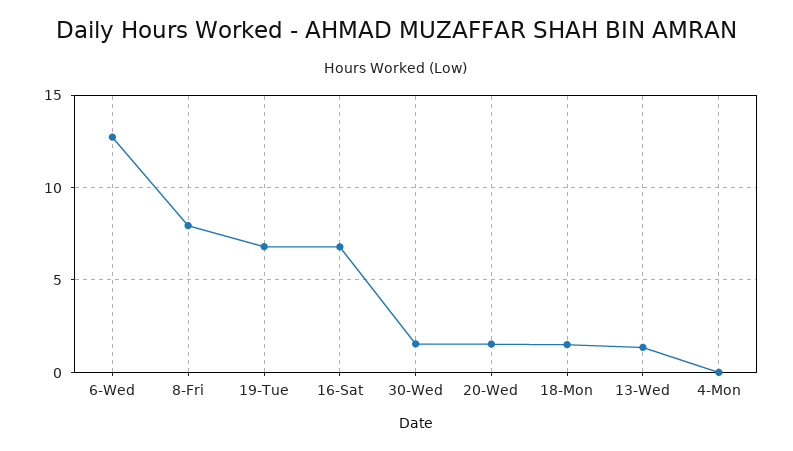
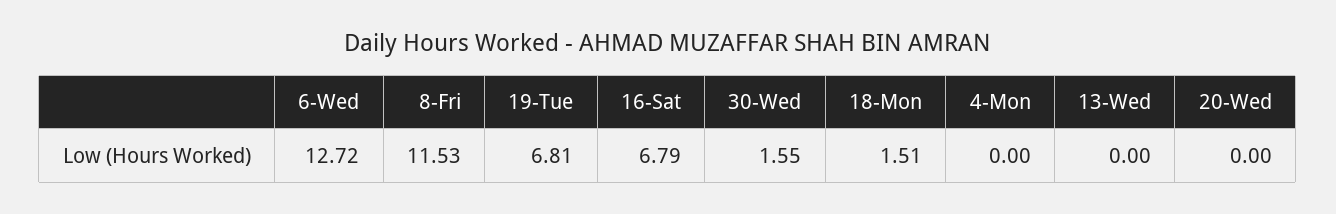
8-Fri: 8 -> 11.53
20-Wed: 1.5 -> 0
13-Wed: 1.5 -> 0

